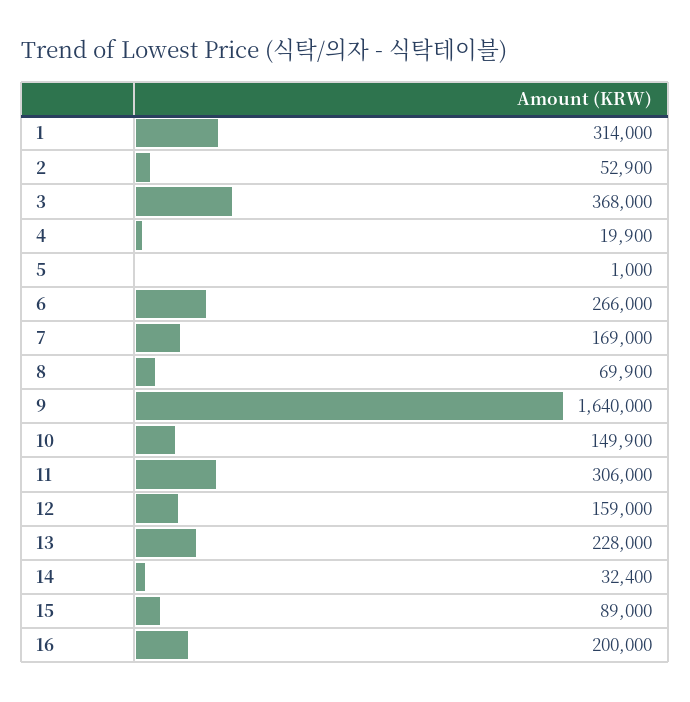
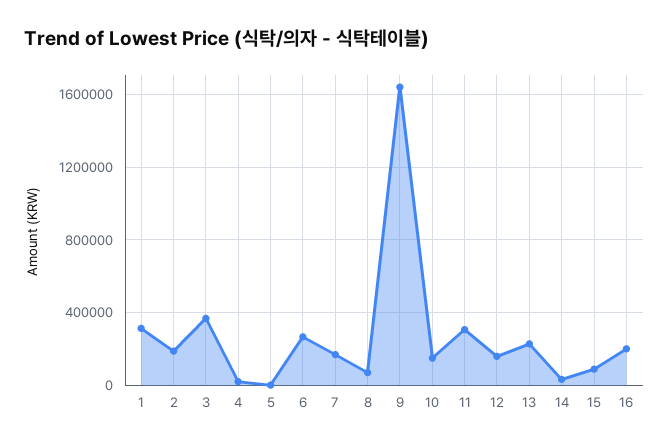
2: 52900 -> 200000

